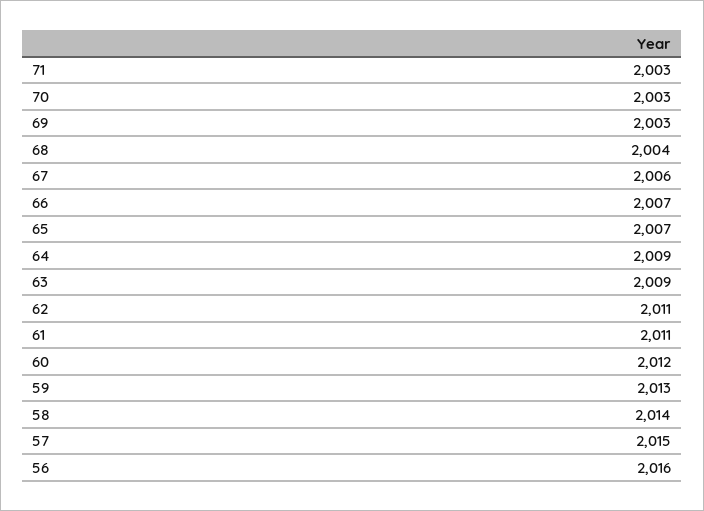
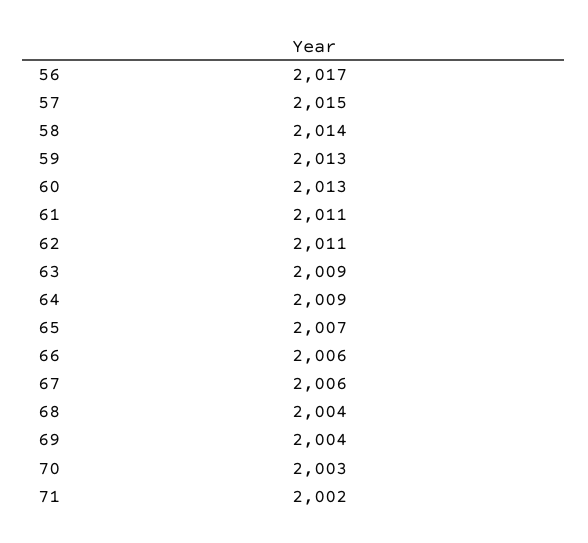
71: 2003 -> 2002
69: 2003 -> 2004
66: 2007 -> 2006
60: 2012 -> 2013
56: 2016 -> 2017

